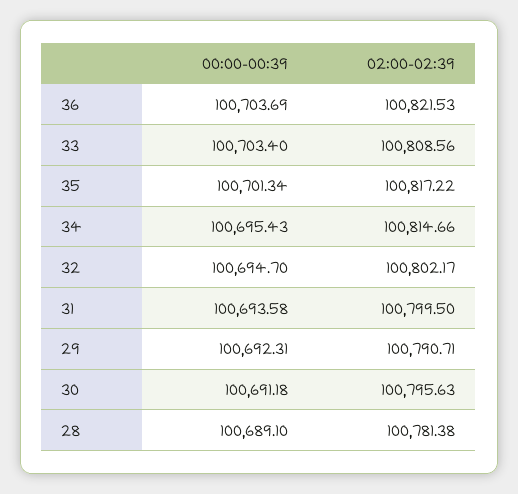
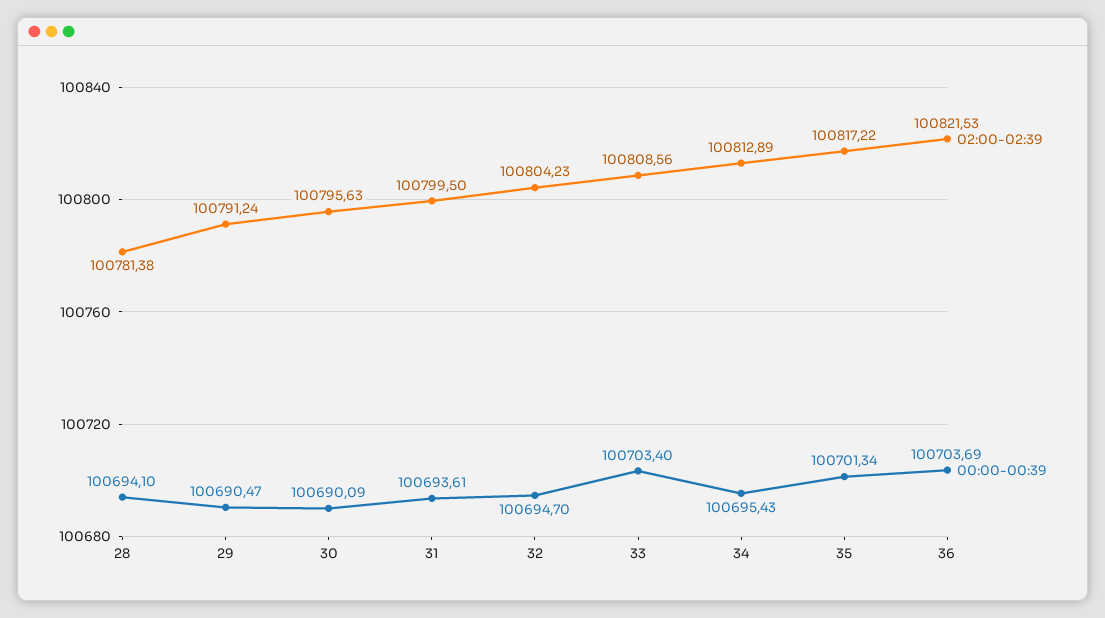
02:00-02:39, 34: 100814.66 -> 100812.89
02:00-02:39, 32: 100802.17 -> 100804.23
00:00-00:39, 31: 100693.58 -> 100693.61
00:00-00:39, 29: 100692.31 -> 100690.47
02:00-02:39, 29: 100790.71 -> 100791.24
00:00-00:39, 30: 100691.18 -> 100690.09
00:00-00:39, 28: 100689.1 -> 100694.1

